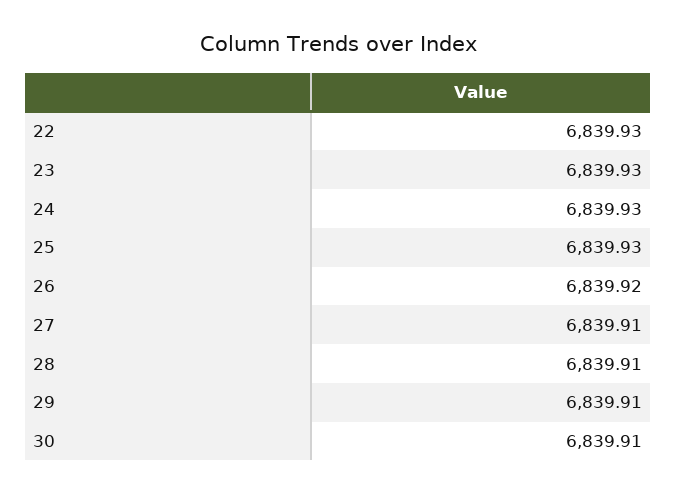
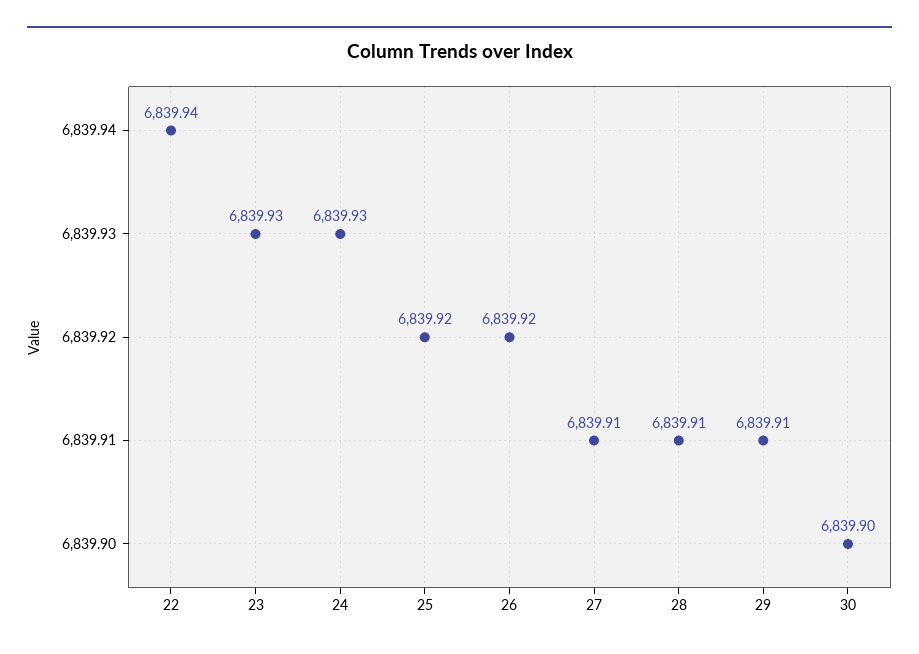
22: 6839.93 -> 6839.94
25: 6839.93 -> 6839.92
30: 6839.91 -> 6839.9

